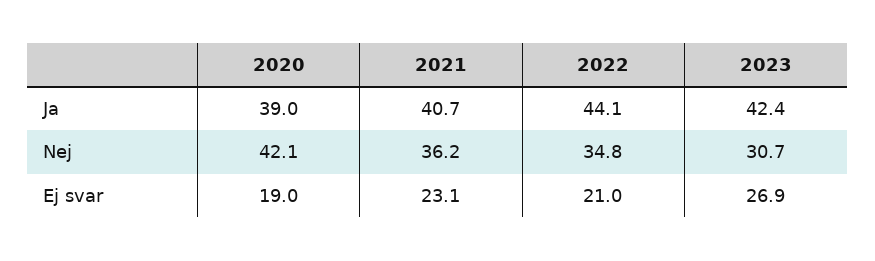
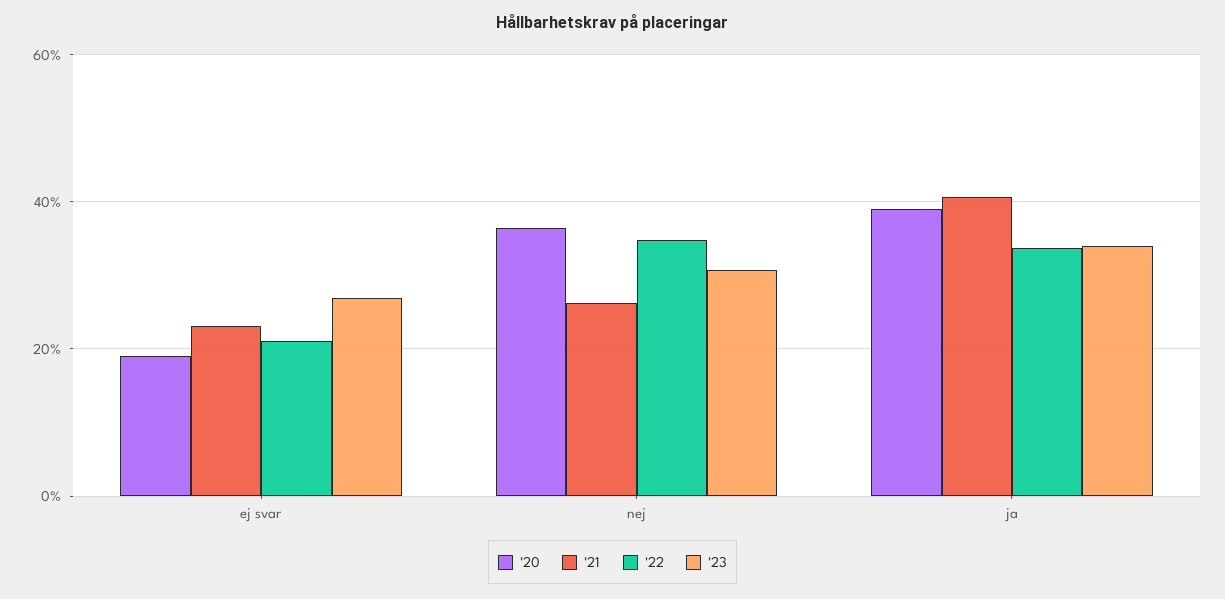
2022, Ja: 44.1 -> 34
2023, Ja: 42.4 -> 34
2020, Nej: 42.1 -> 36
2021, Nej: 36.2 -> 26

